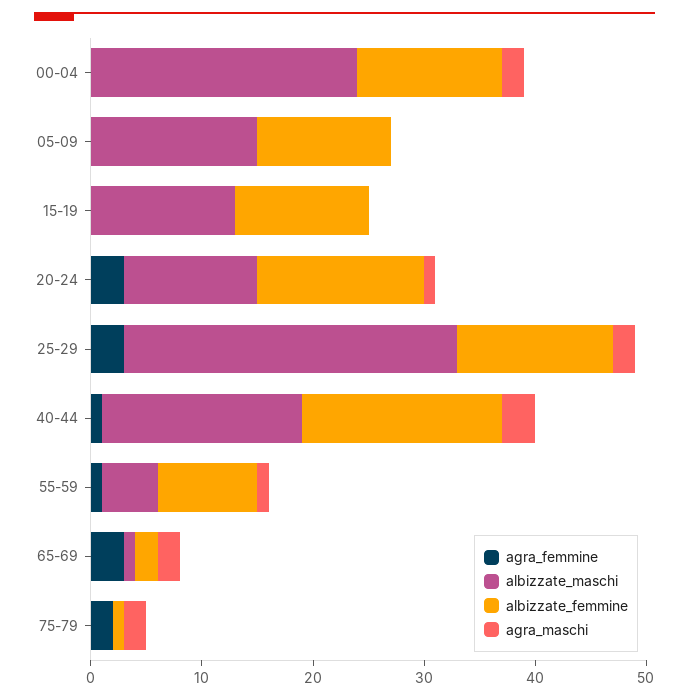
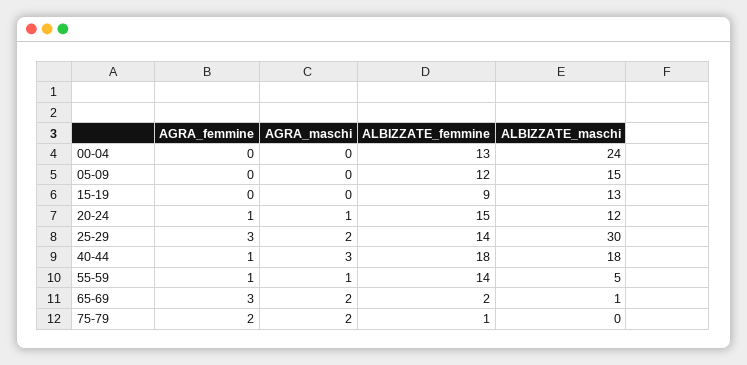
agra_maschi, 00-04: 2 -> 0
albizzate_femmine, 15-19: 12 -> 9
agra_femmine, 20-24: 3 -> 1
albizzate_femmine, 55-59: 9 -> 14

